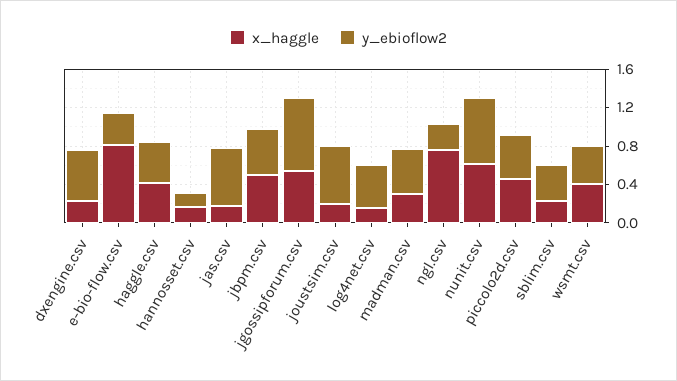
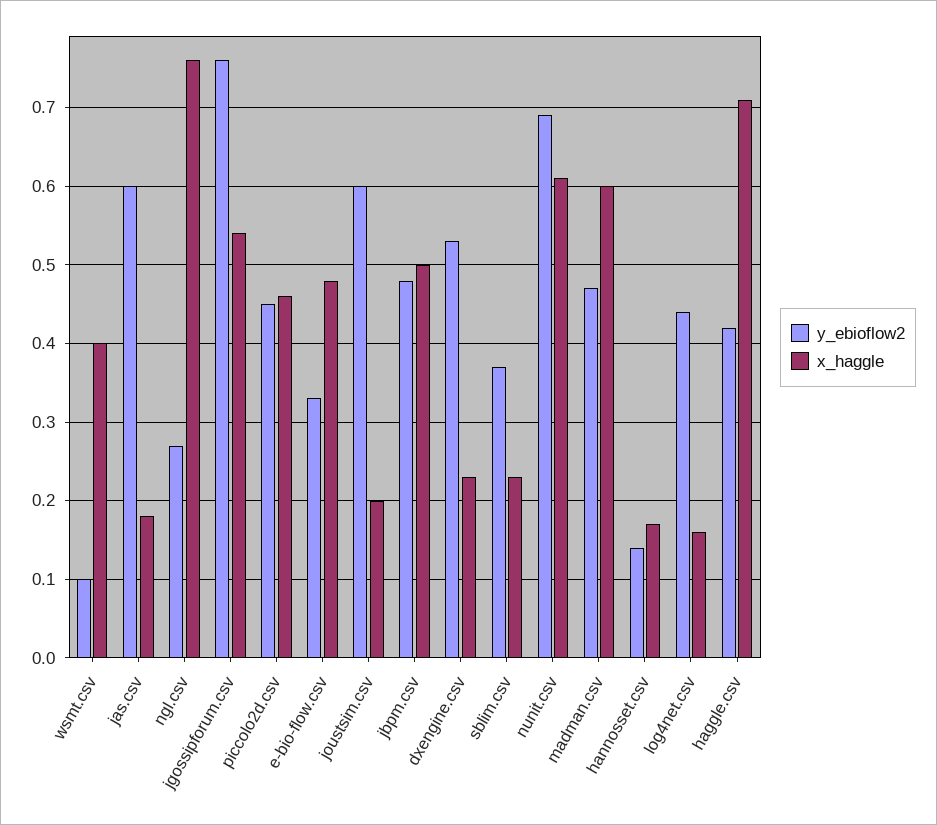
x_haggle, e-bio-flow.csv: 0.8 -> 0.48
x_haggle, haggle.csv: 0.4 -> 0.71
x_haggle, madman.csv: 0.3 -> 0.6
y_ebioflow2, wsmt.csv: 0.4 -> 0.1

